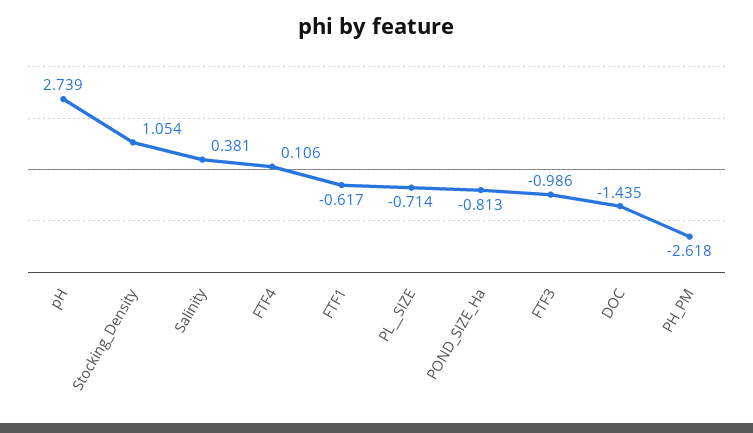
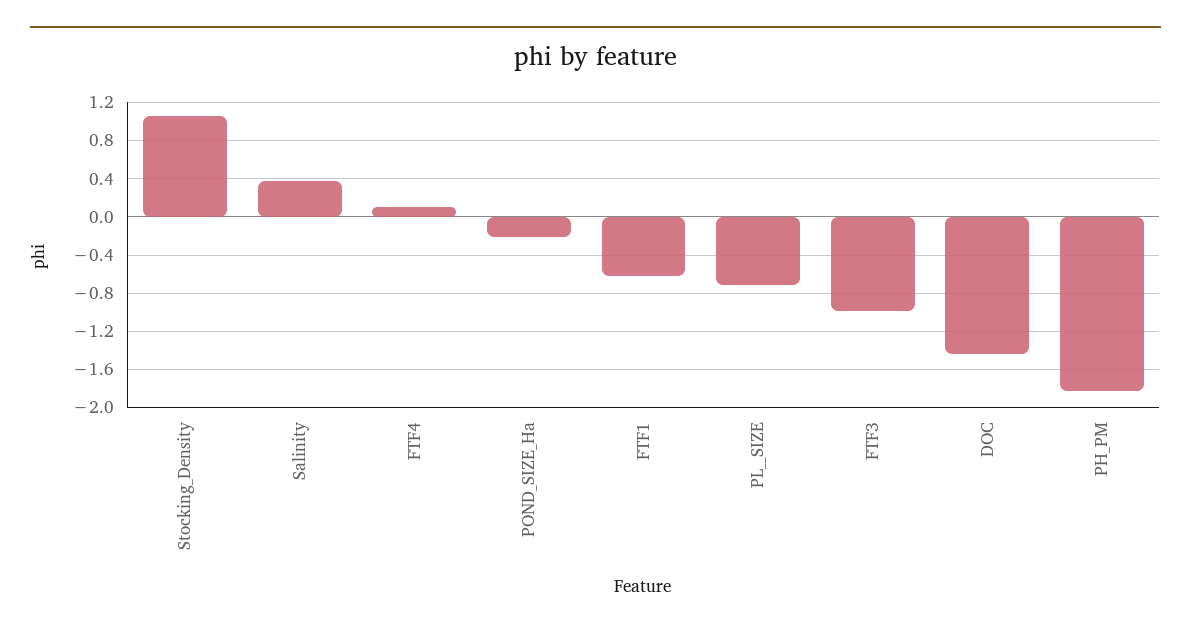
pH: 2.739 -> none
POND_SIZE_Ha: -0.813 -> -0.2
PH_PM: -2.618 -> -1.8

